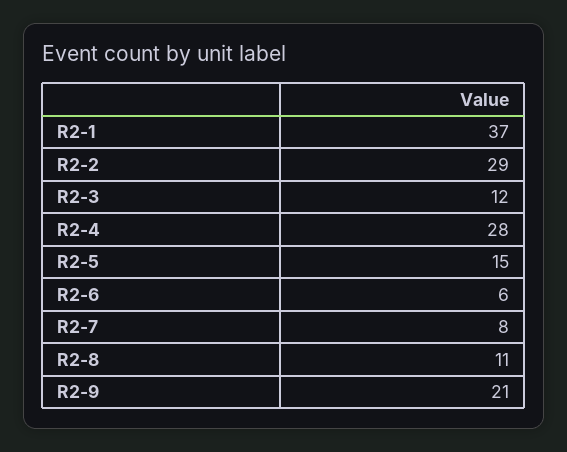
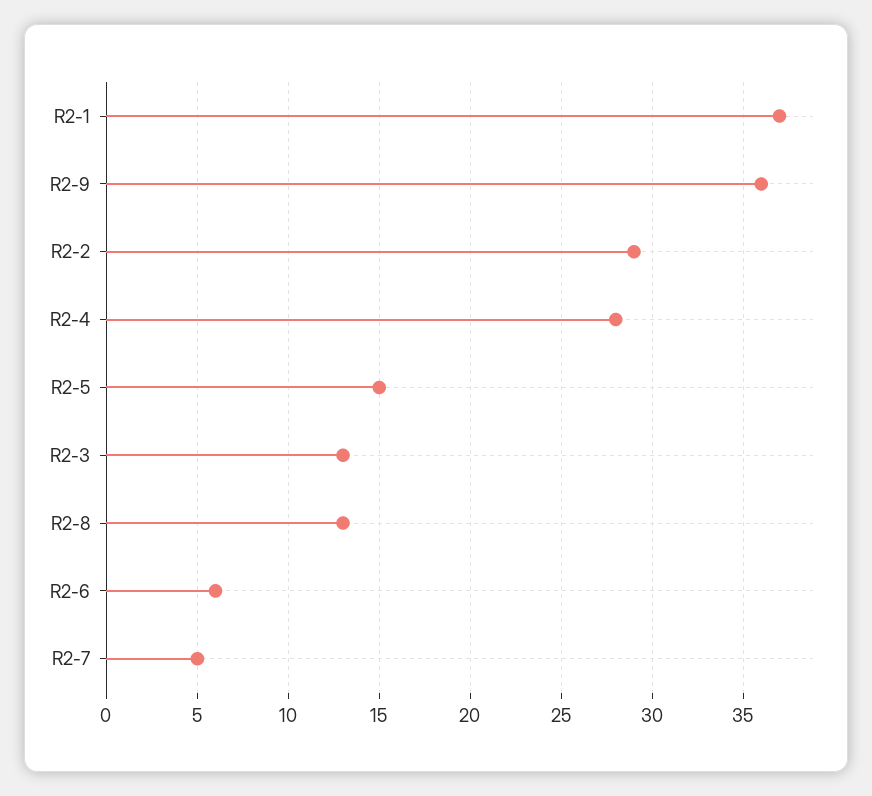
R2-3: 12 -> 13
R2-7: 8 -> 5
R2-8: 11 -> 13
R2-9: 21 -> 36

